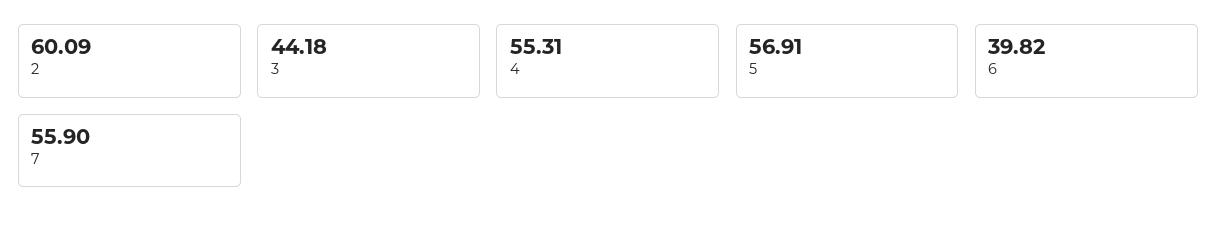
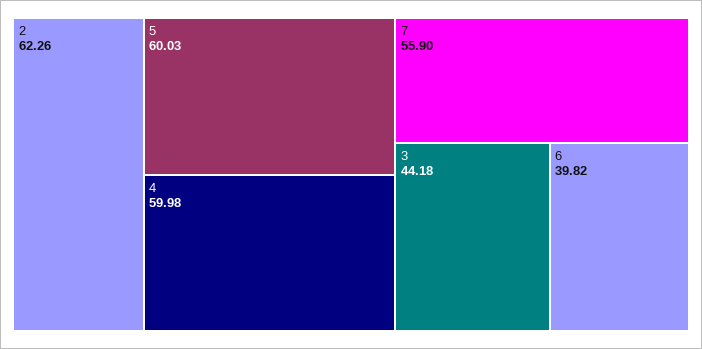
2: 60.09 -> 62.26
4: 55.31 -> 59.98
5: 56.91 -> 60.03

